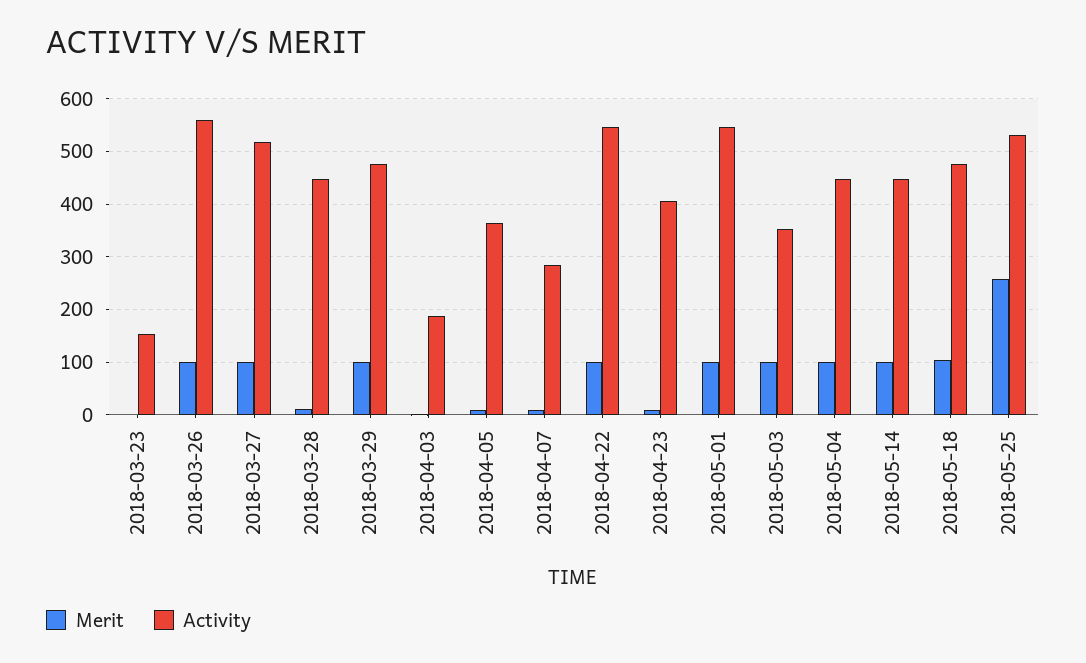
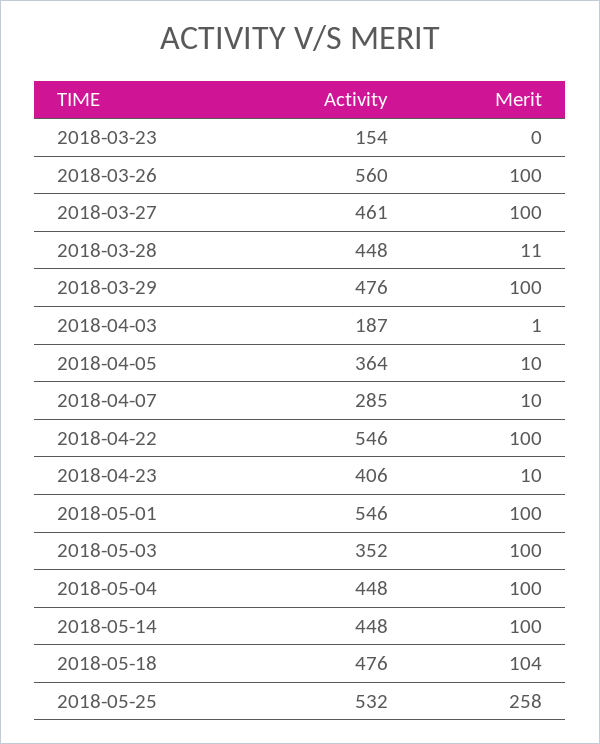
Activity, 2018-03-27: 520 -> 461

